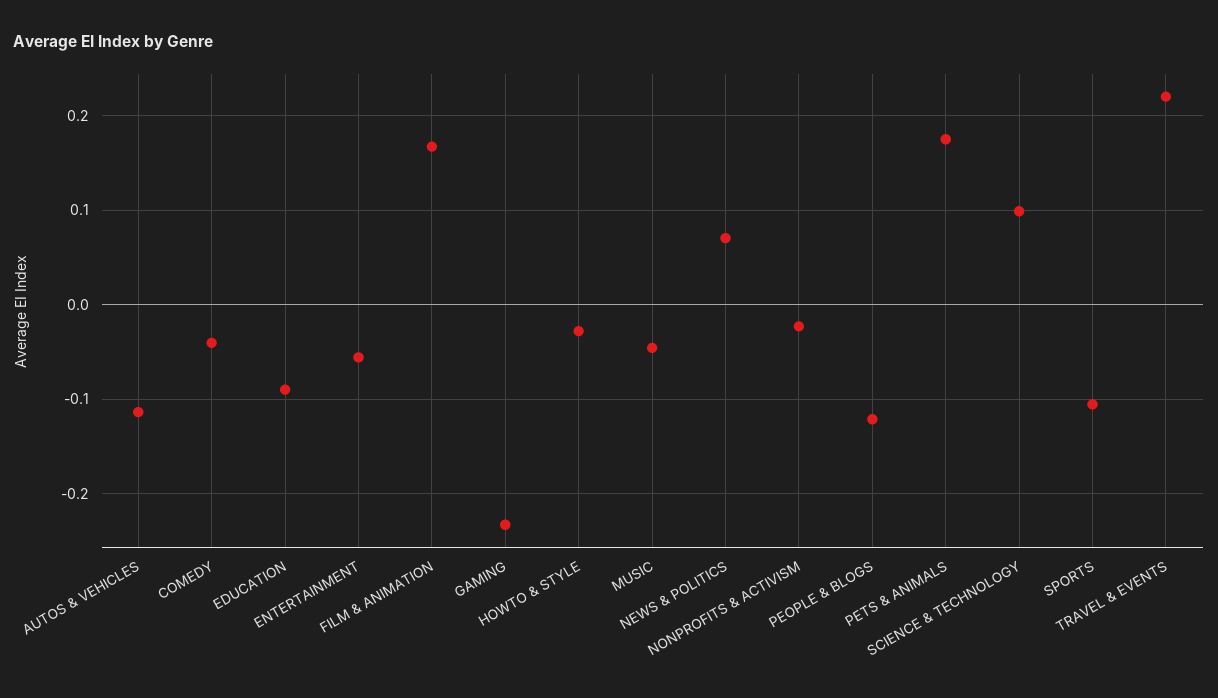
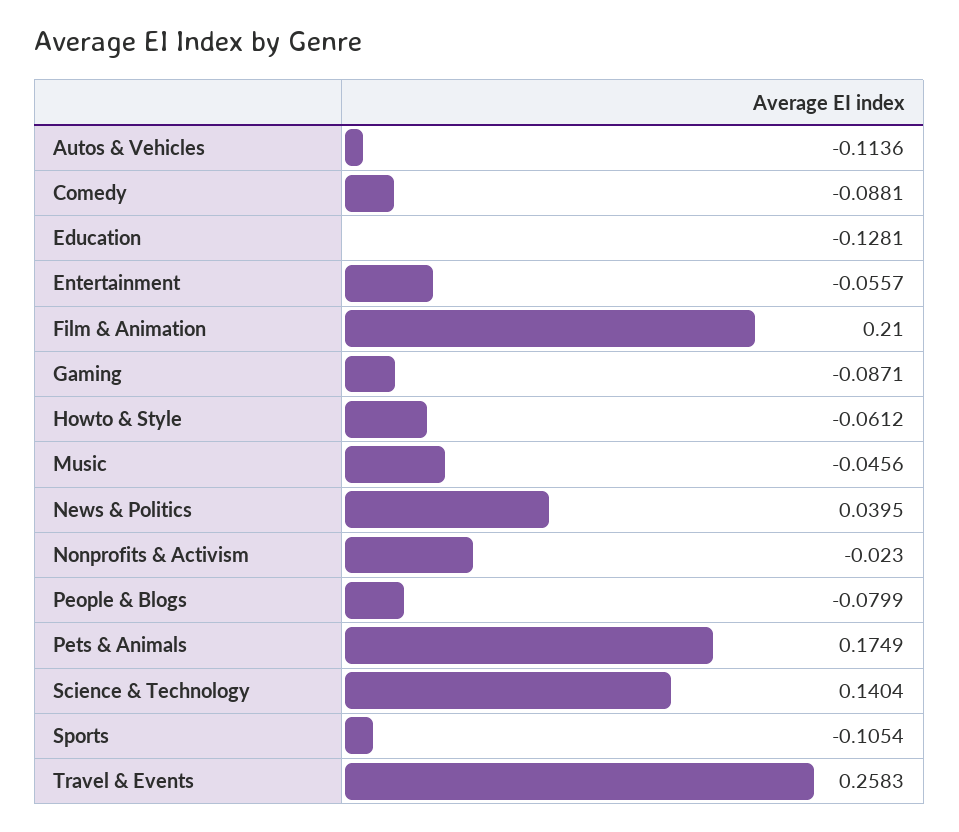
COMEDY: -0.04 -> -0.0881
EDUCATION: -0.09 -> -0.1281
FILM & ANIMATION: 0.17 -> 0.21
GAMING: -0.23 -> -0.0871
HOWTO & STYLE: -0.03 -> -0.0612
NEWS & POLITICS: 0.07 -> 0.0395
PEOPLE & BLOGS: -0.12 -> -0.0799
SCIENCE & TECHNOLOGY: 0.1 -> 0.1404
TRAVEL & EVENTS: 0.22 -> 0.2583

